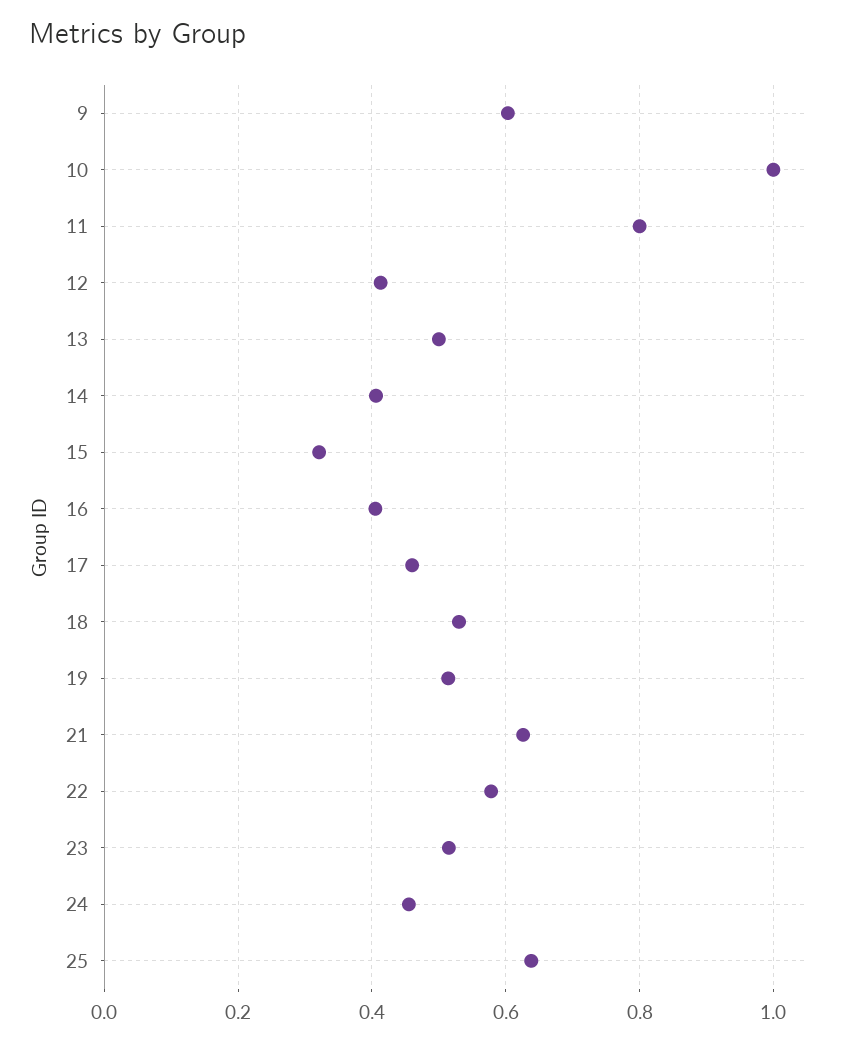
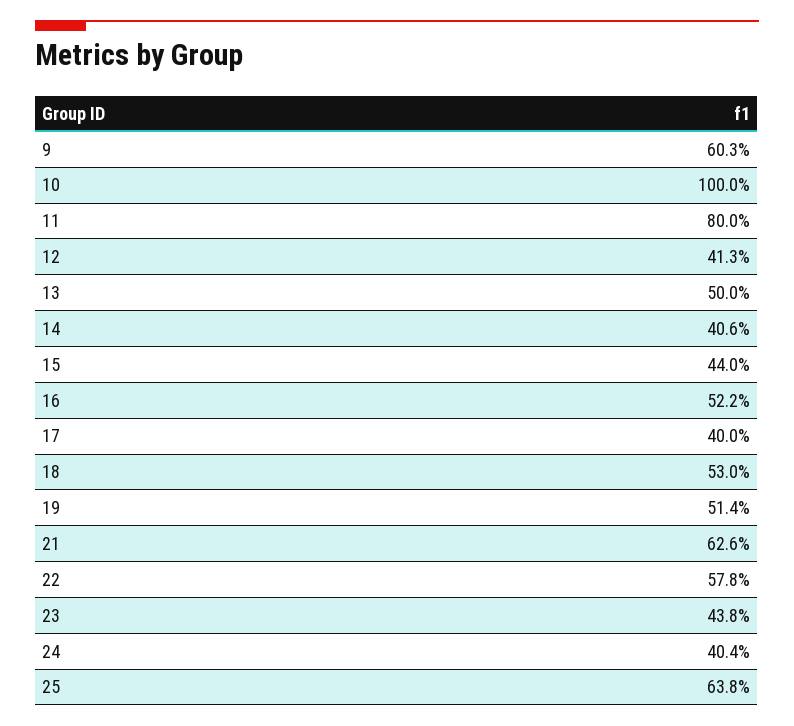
15: 0.32 -> 0.44
16: 0.4 -> 0.522
17: 0.46 -> 0.4
23: 0.52 -> 0.438
24: 0.46 -> 0.404

